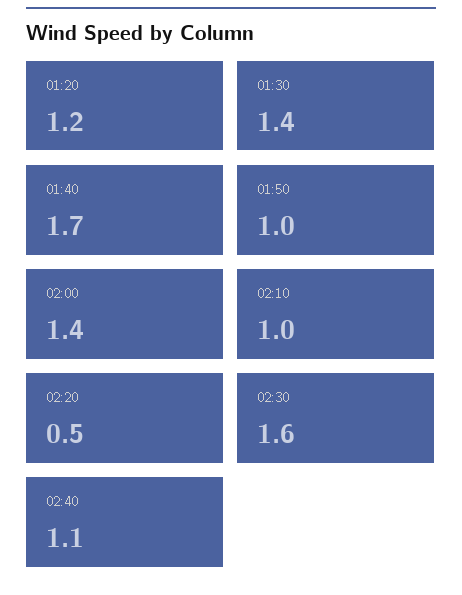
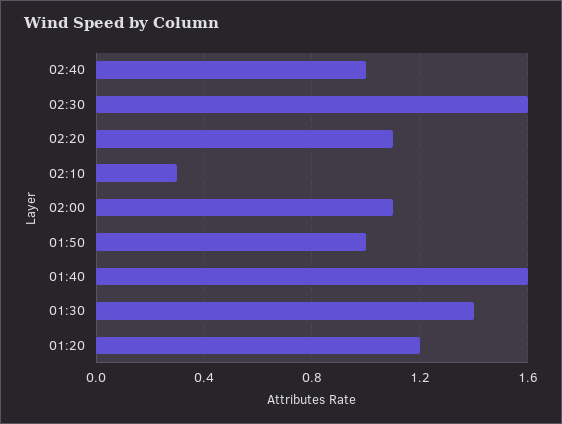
01:40: 1.7 -> 1.6
02:00: 1.4 -> 1.1
02:10: 1 -> 0.3
02:20: 0.5 -> 1.1
02:40: 1.1 -> 1

